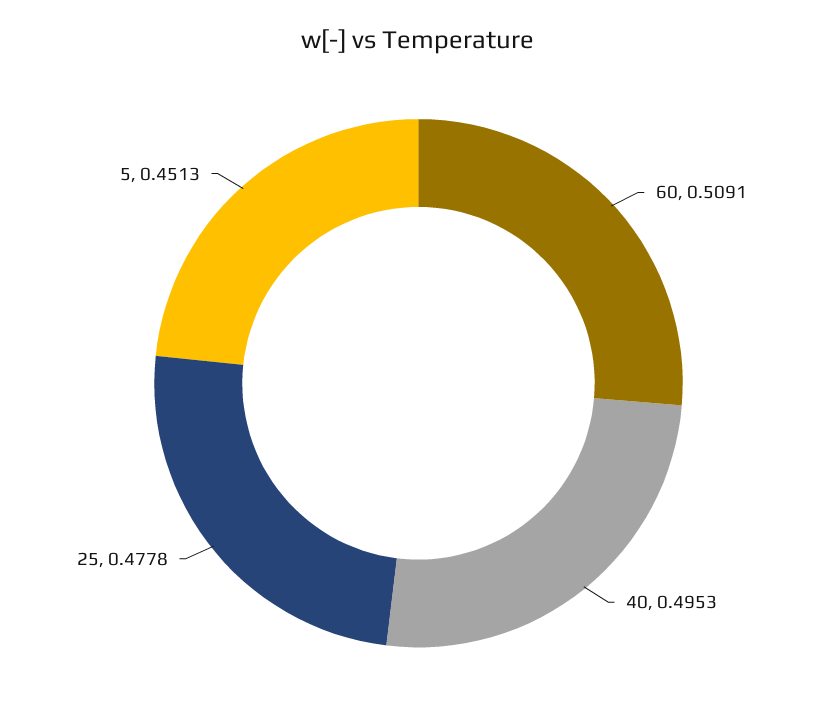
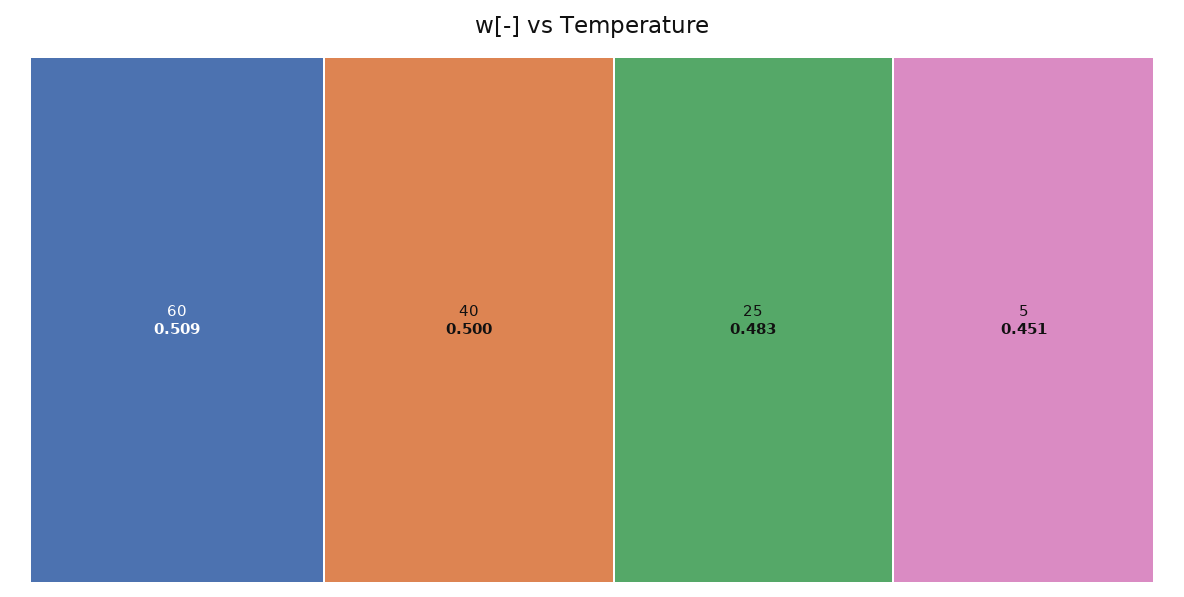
40: 0.4953 -> 0.5
25: 0.4778 -> 0.483

